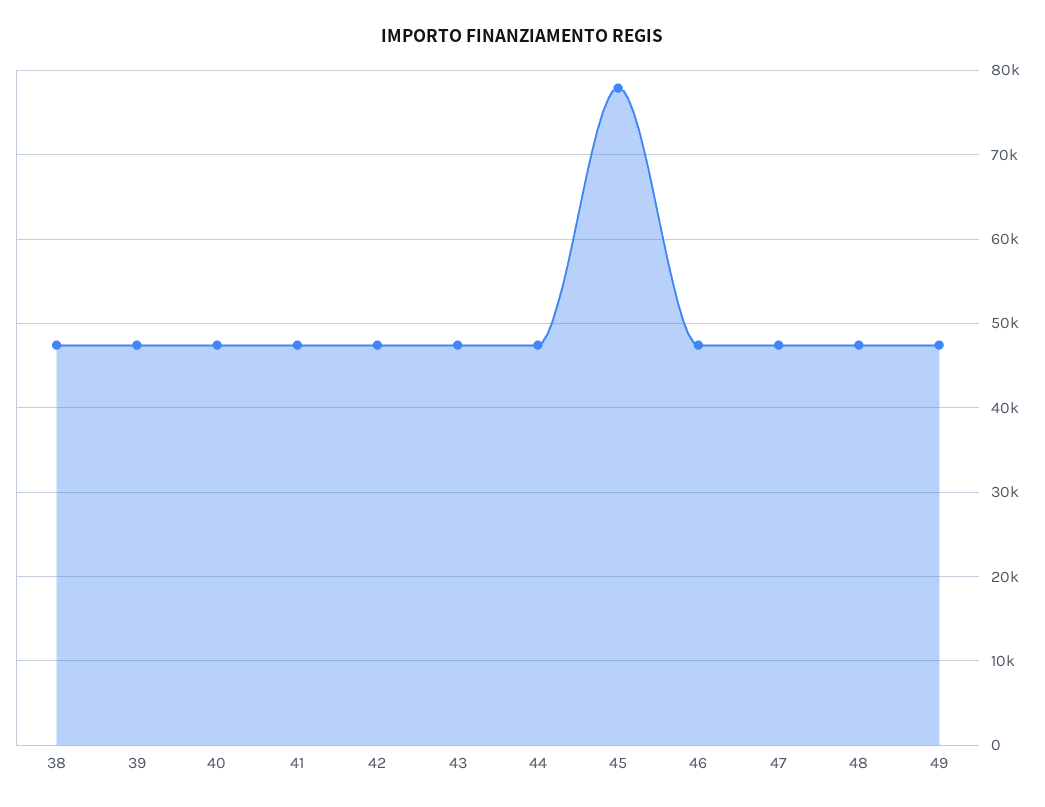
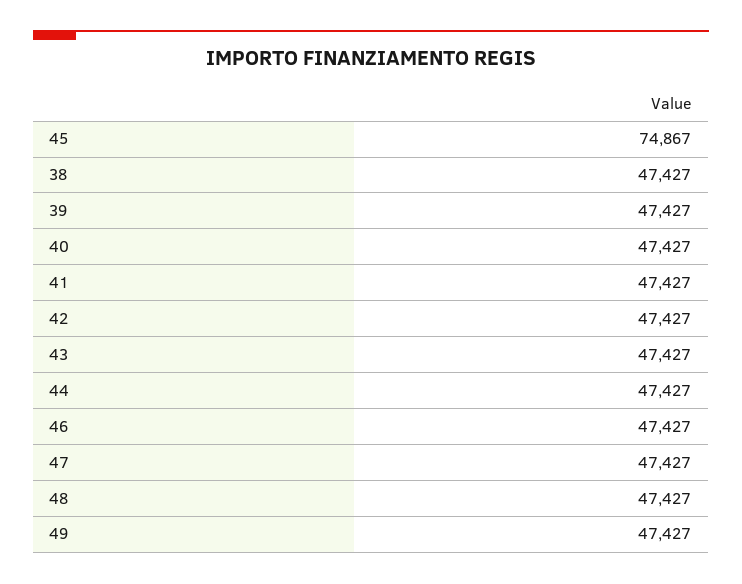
45: 78000 -> 74867

